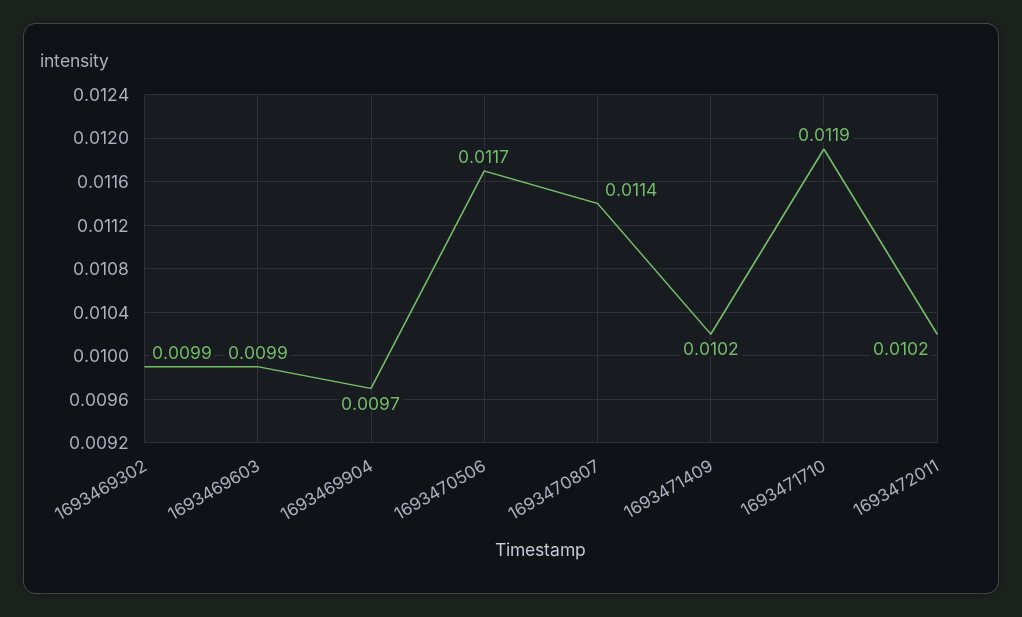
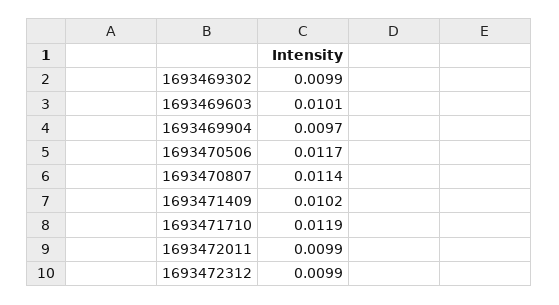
1693469603: 0.0099 -> 0.0101
1693472011: 0.0102 -> 0.0099
1693472312: none -> 0.0099

